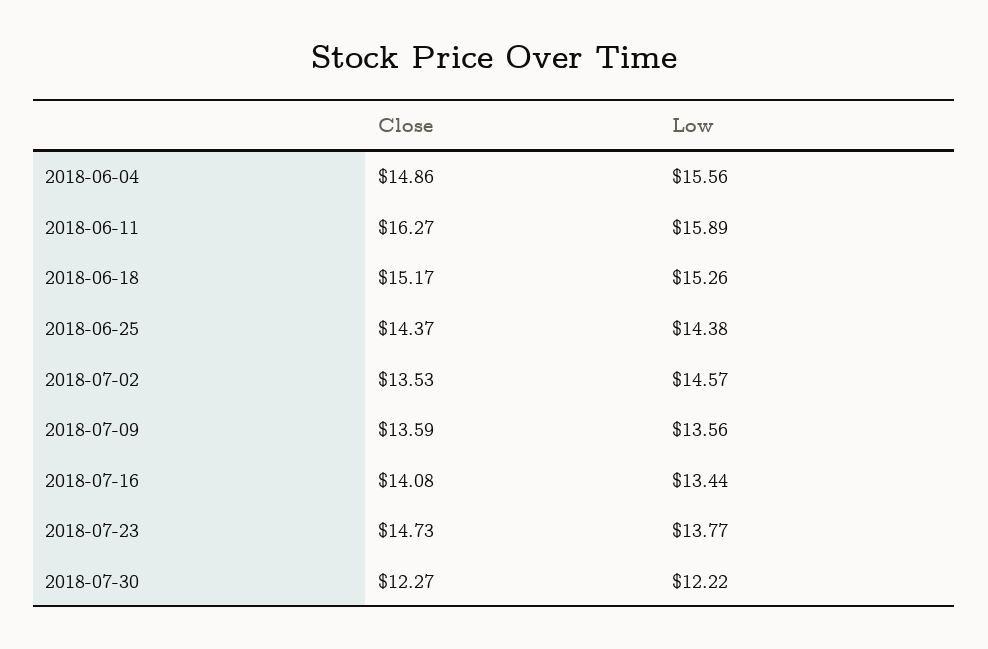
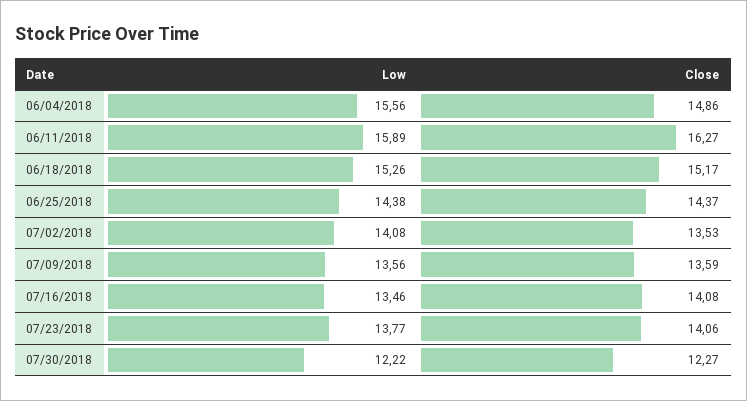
Low, 2018-07-02: 14.57 -> 14.08
Low, 2018-07-16: 13.44 -> 13.46
Close, 2018-07-23: 14.73 -> 14.06

